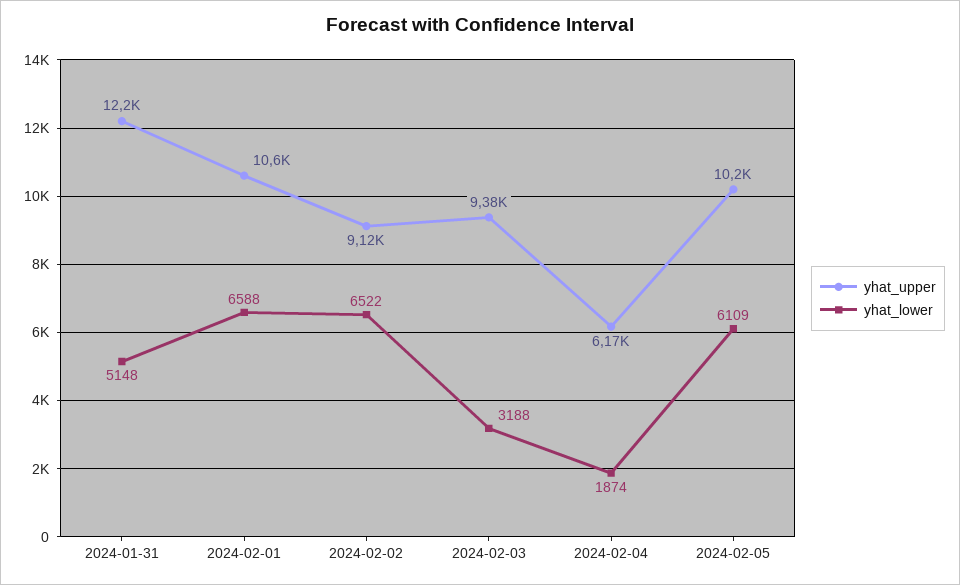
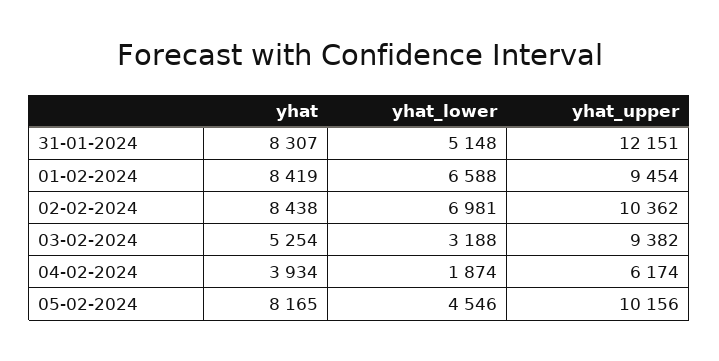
yhat_upper, 2024-02-01: 10600 -> 9454
yhat_upper, 2024-02-02: 9120 -> 10362
yhat_lower, 2024-02-02: 6522 -> 6981
yhat_lower, 2024-02-05: 6109 -> 4546
yhat, 2024-01-31: none -> 8307
yhat, 2024-02-01: none -> 8419
yhat, 2024-02-02: none -> 8438
yhat, 2024-02-03: none -> 5254
yhat, 2024-02-04: none -> 3934
yhat, 2024-02-05: none -> 8165

